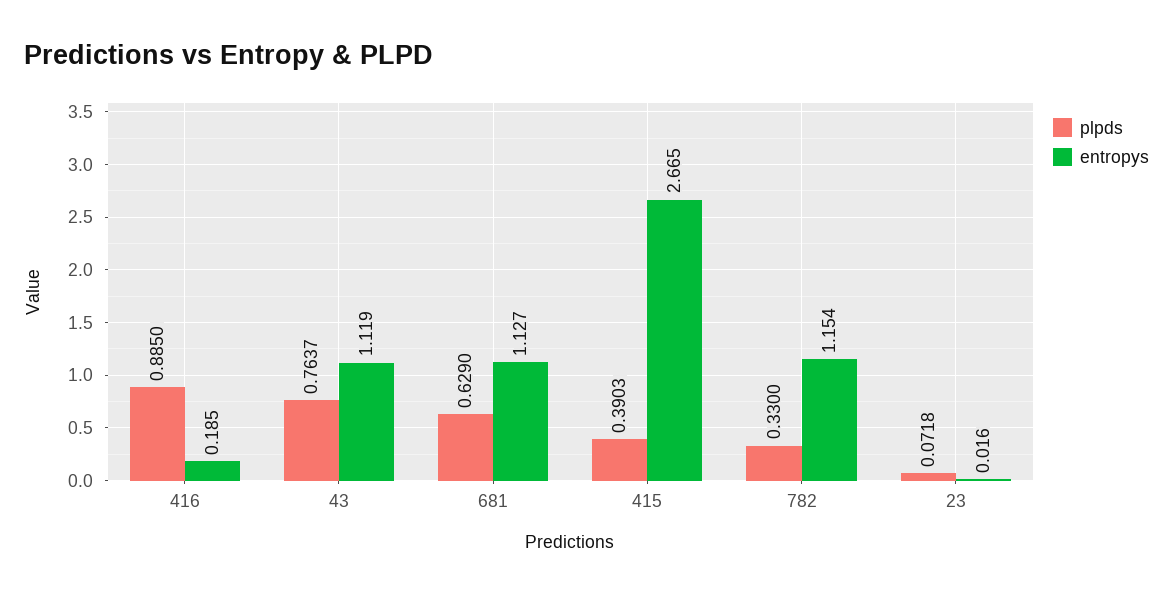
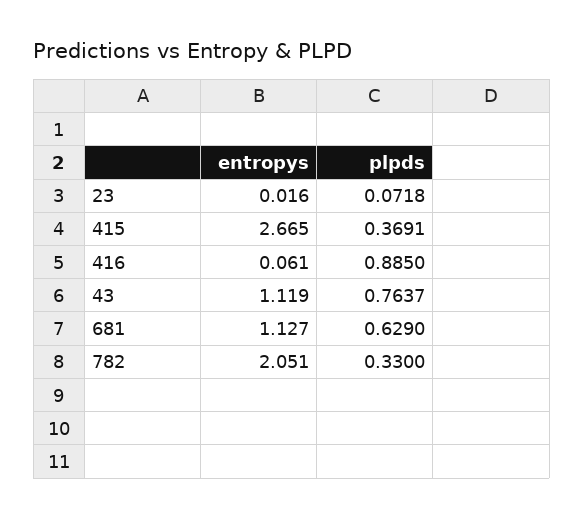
entropys, 416: 0.185 -> 0.061
plpds, 415: 0.3903 -> 0.3691
entropys, 782: 1.154 -> 2.051

